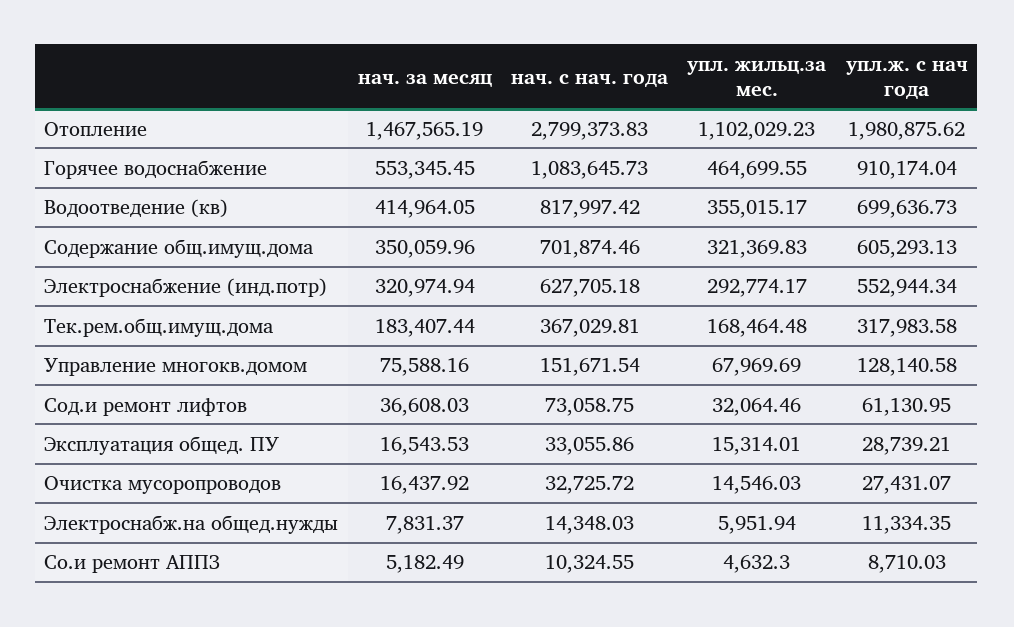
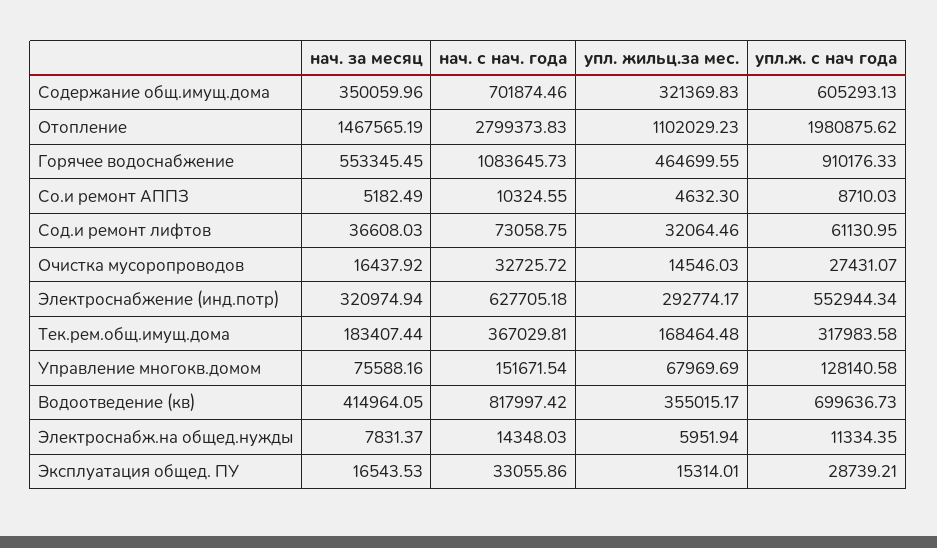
упл.ж. с нач года, Горячее водоснабжение: 910174.04 -> 910176.33

